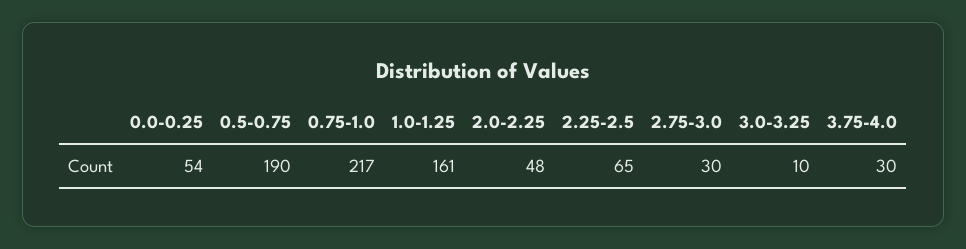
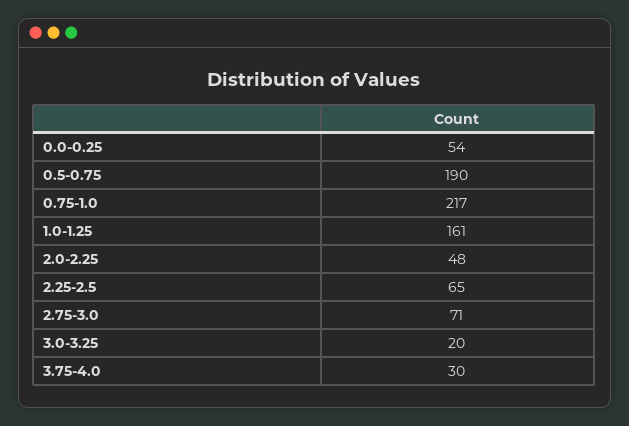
2.75-3.0: 30 -> 71
3.0-3.25: 10 -> 20

